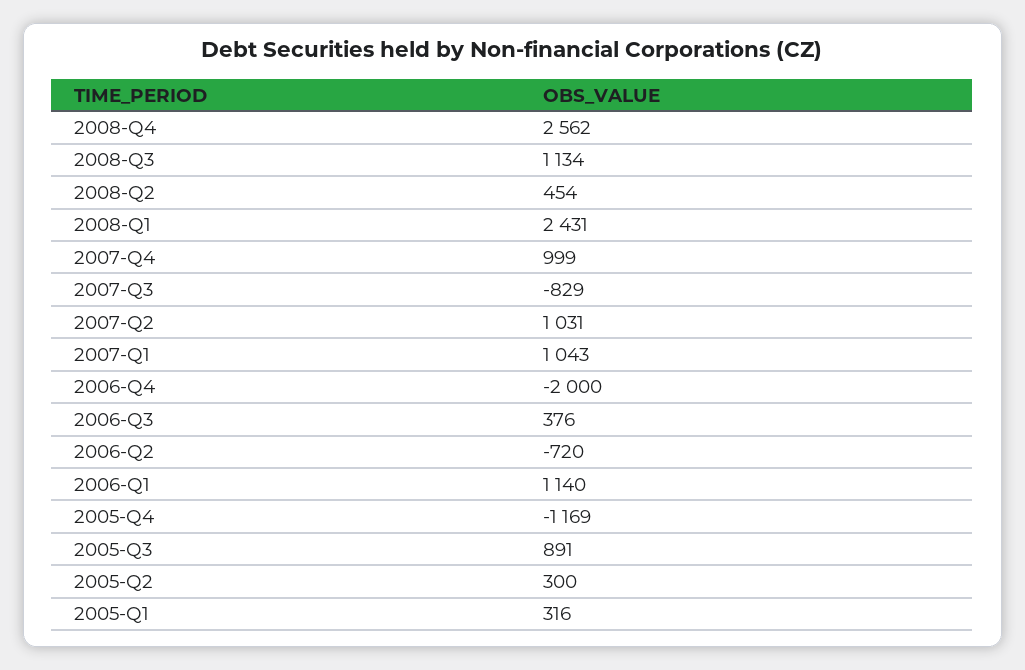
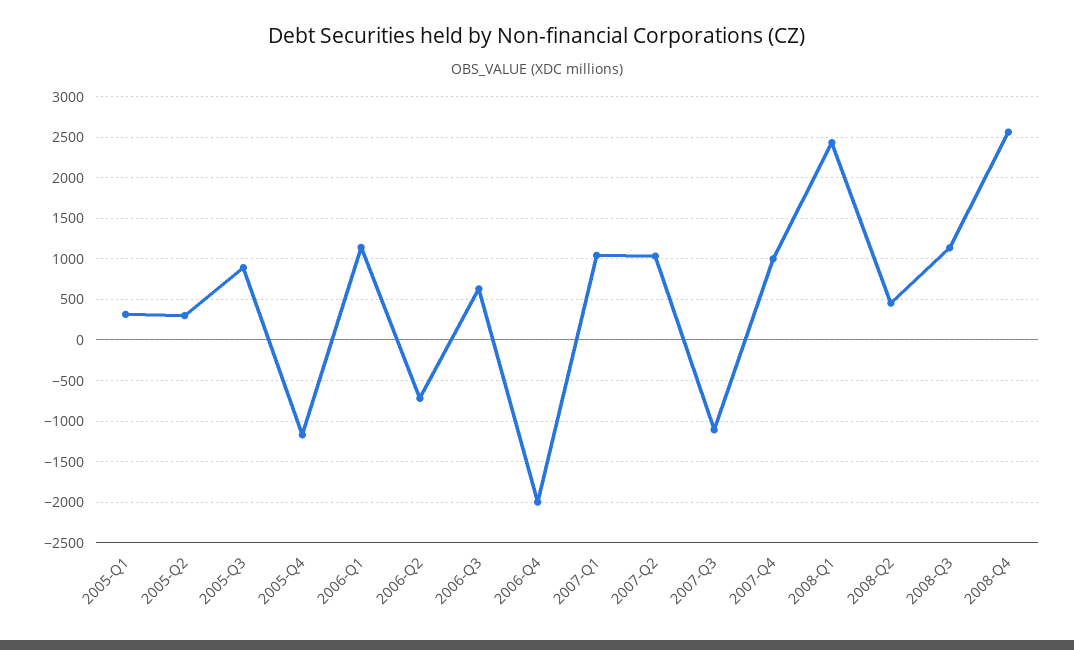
2007-Q3: -829 -> -1100
2006-Q3: 376 -> 600

